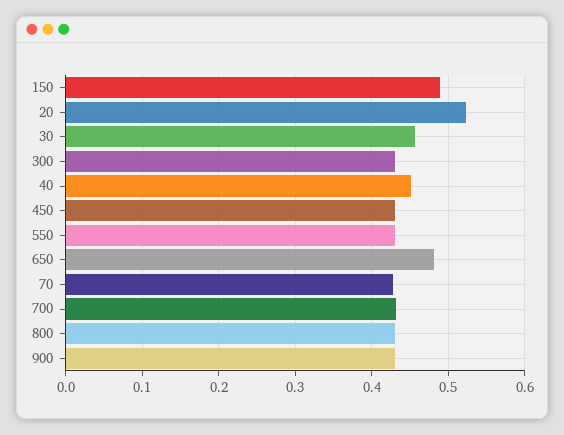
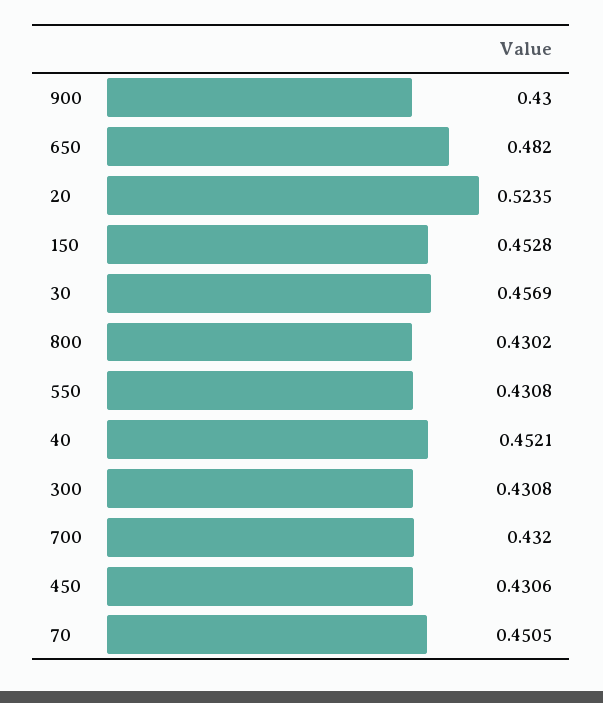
150: 0.49 -> 0.4528
70: 0.43 -> 0.4505

